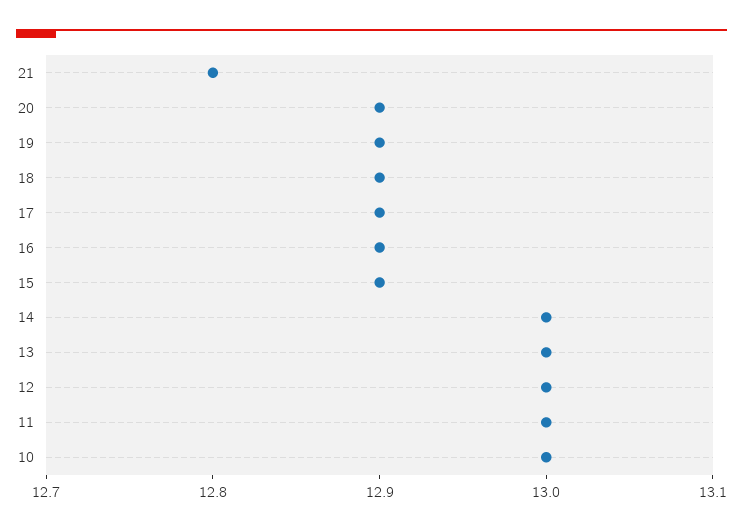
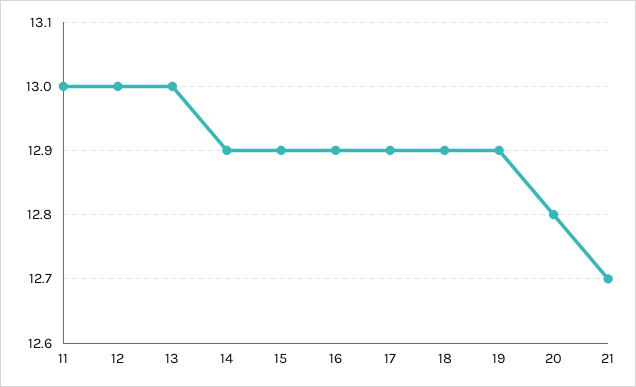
21: 12.8 -> 12.7
20: 12.9 -> 12.8
14: 13 -> 12.9
10: 13 -> none

